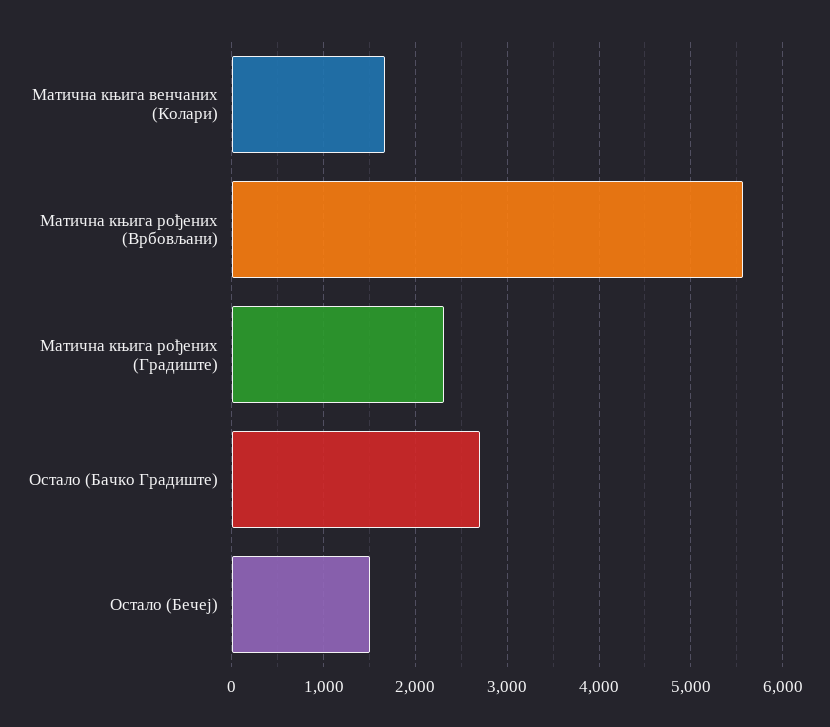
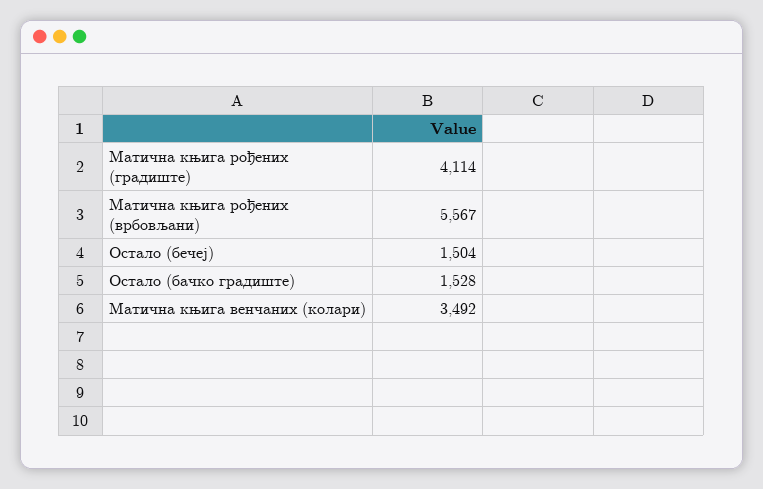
Матична књига венчаних (Колари): 1700 -> 3492
Матична књига рођених (Градиште): 2300 -> 4114
Остало (Бачко Градиште): 2700 -> 1528

